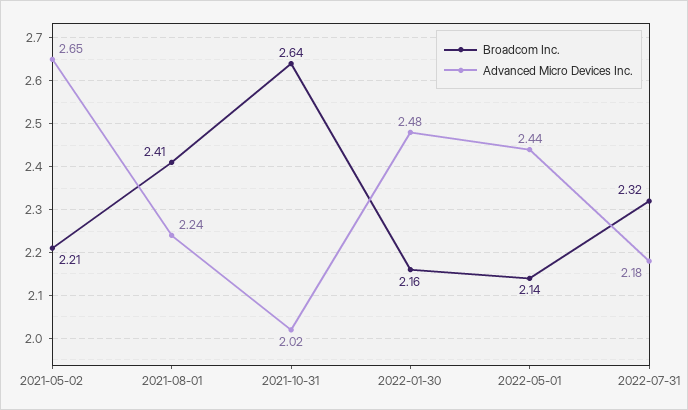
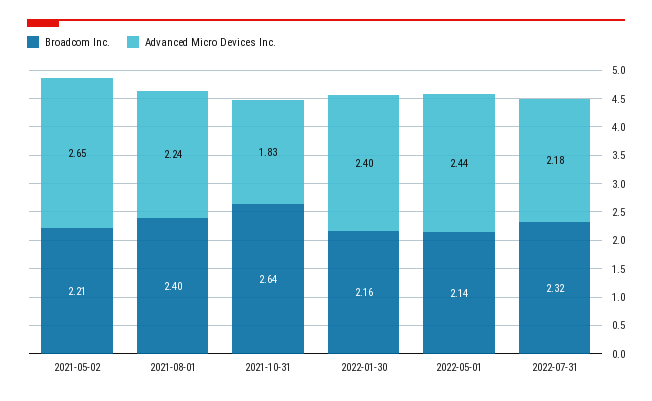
Broadcom Inc., 2021-08-01: 2.41 -> 2.4
Advanced Micro Devices Inc., 2021-10-31: 2.02 -> 1.83
Advanced Micro Devices Inc., 2022-01-30: 2.48 -> 2.4

